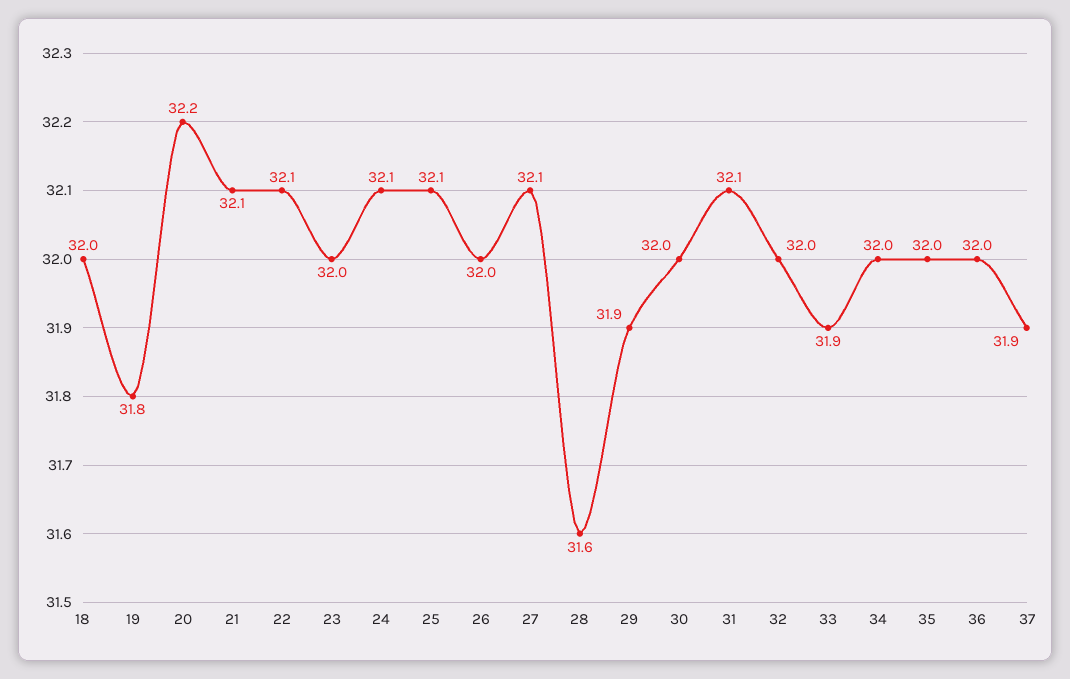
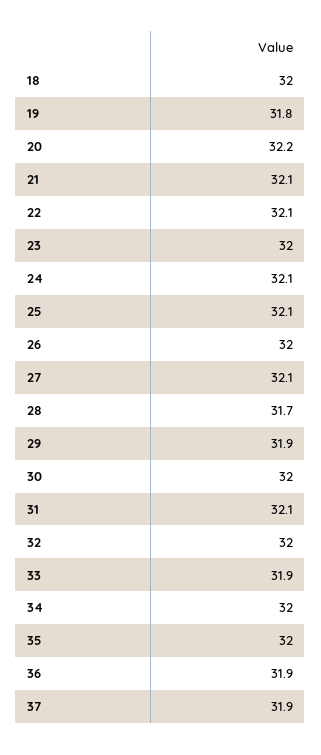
28: 31.6 -> 31.7
36: 32 -> 31.9

